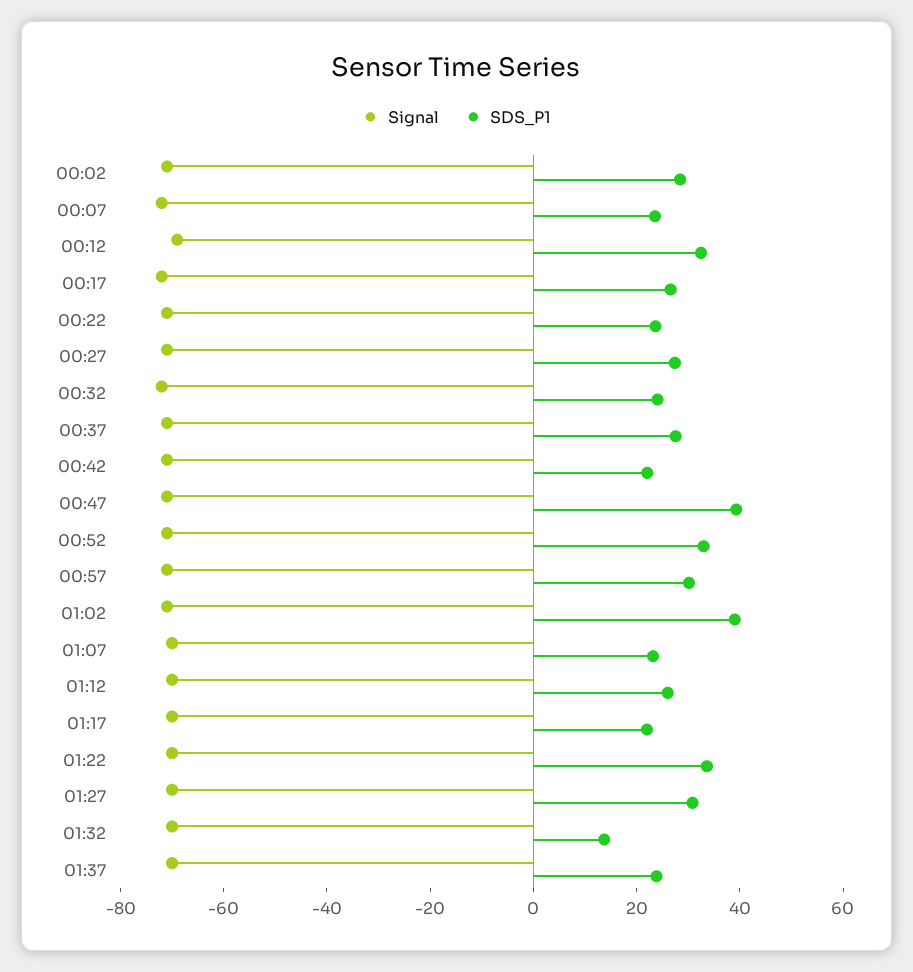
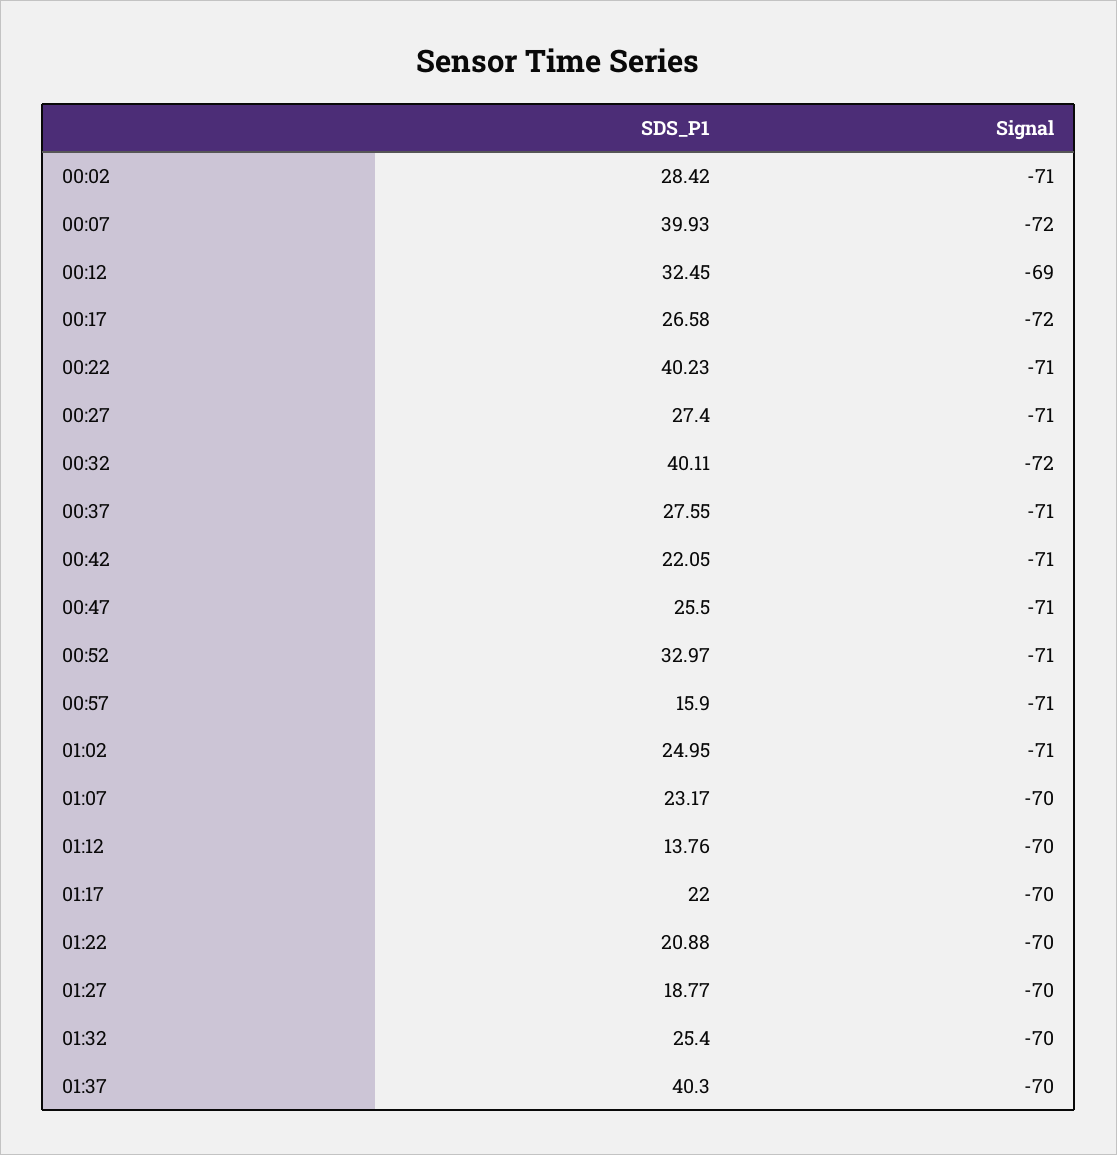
SDS_P1, 00:07: 25 -> 39.93
SDS_P1, 00:22: 25 -> 40.23
SDS_P1, 00:32: 25 -> 40.11
SDS_P1, 00:47: 40 -> 25.5
SDS_P1, 00:57: 30 -> 15.9
SDS_P1, 01:02: 40 -> 24.95
SDS_P1, 01:12: 25 -> 13.76
SDS_P1, 01:22: 35 -> 20.88
SDS_P1, 01:27: 30 -> 18.77
SDS_P1, 01:32: 15 -> 25.4
SDS_P1, 01:37: 25 -> 40.3

